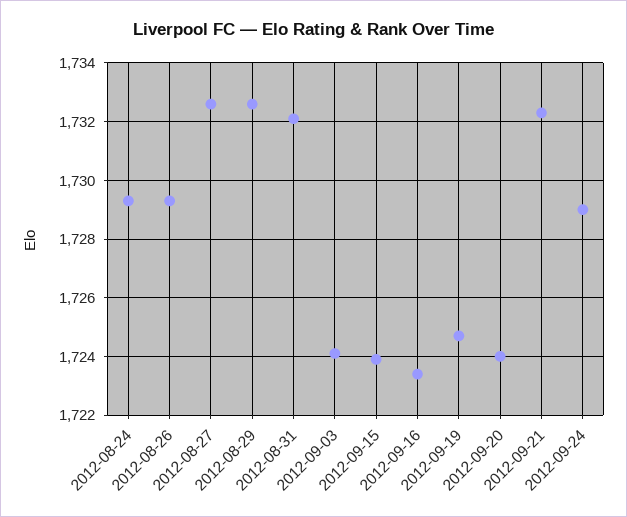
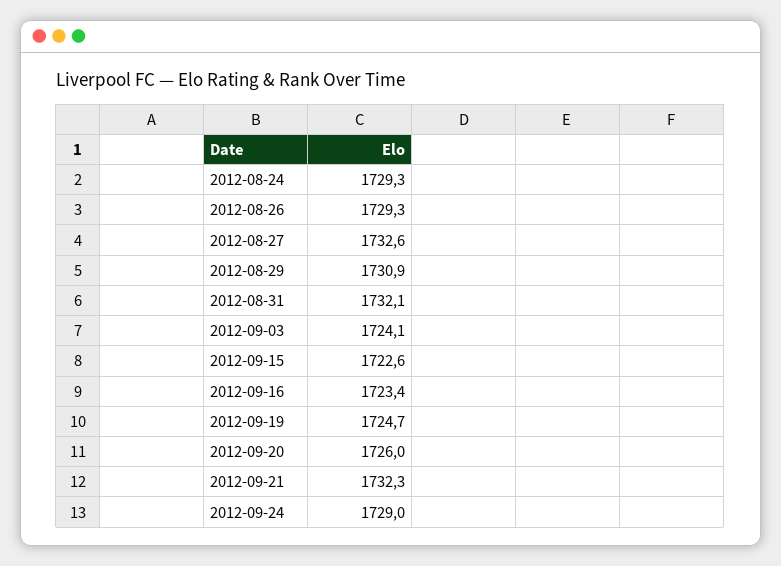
2012-08-29: 1732.5 -> 1730.9
2012-09-15: 1724 -> 1722.6
2012-09-20: 1724 -> 1726

